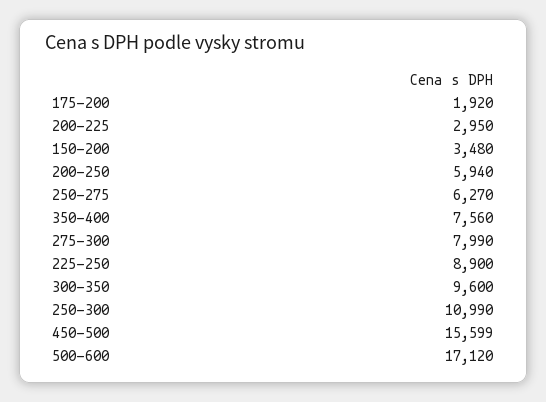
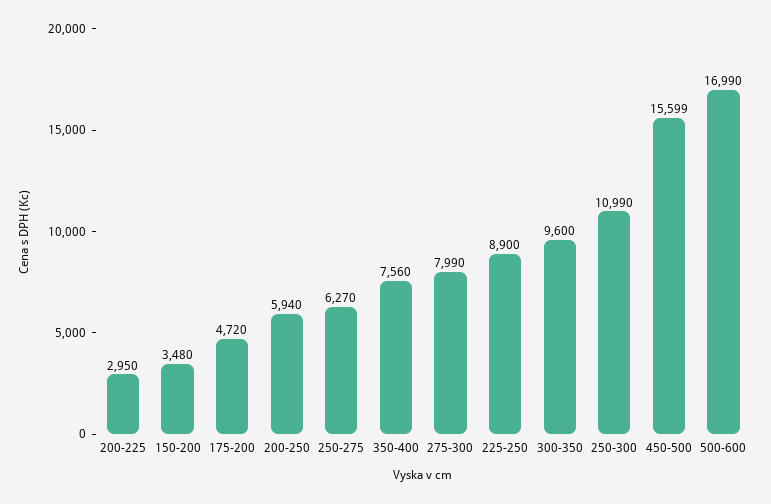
175-200: 1920 -> 4720
500-600: 17120 -> 16990

